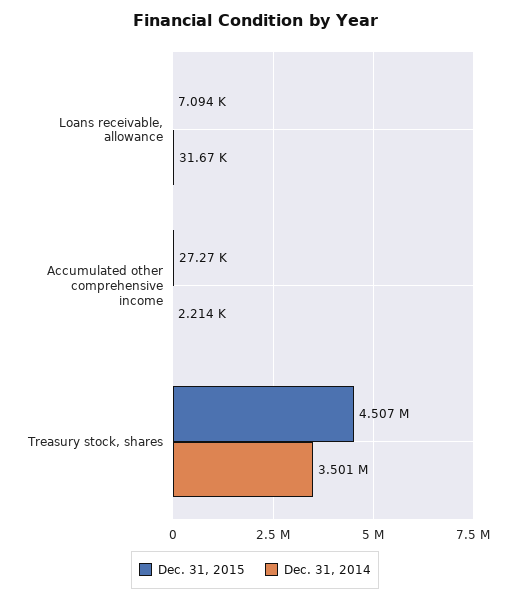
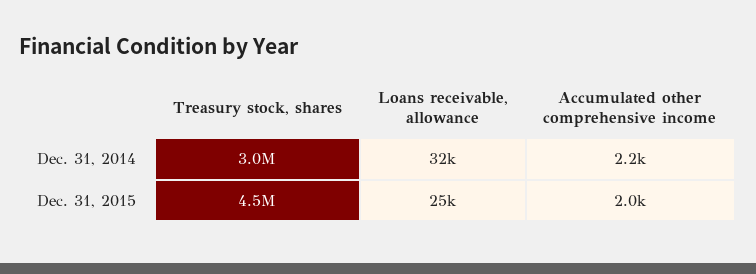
Dec. 31, 2015, Loans receivable, allowance: 7094 -> 25000
Dec. 31, 2015, Accumulated other comprehensive income: 27270 -> 2000
Dec. 31, 2014, Treasury stock, shares: 3501000 -> 3000000

